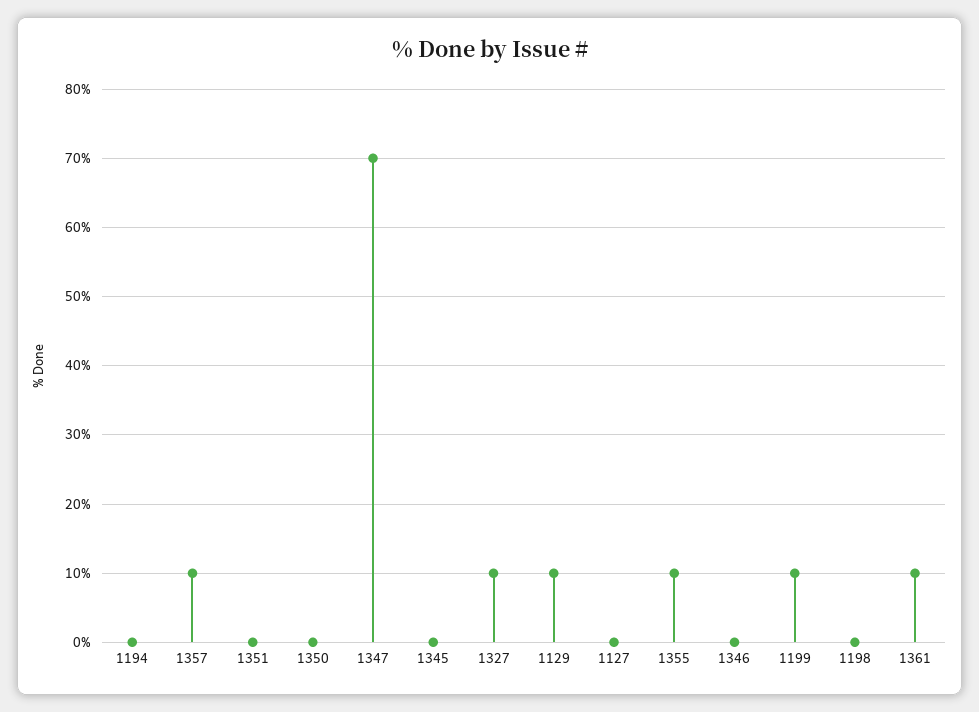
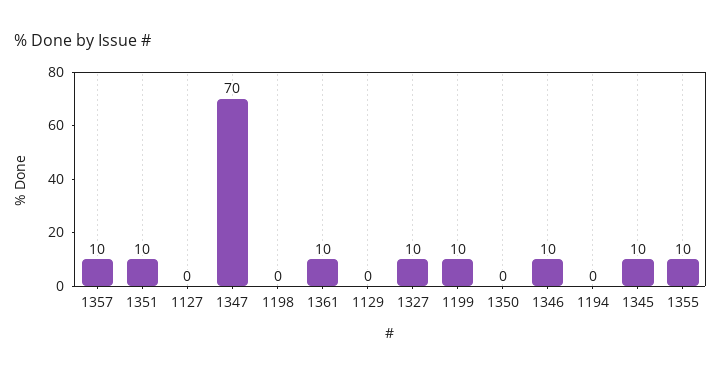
1351: 0 -> 10
1345: 0 -> 10
1129: 10 -> 0
1346: 0 -> 10

